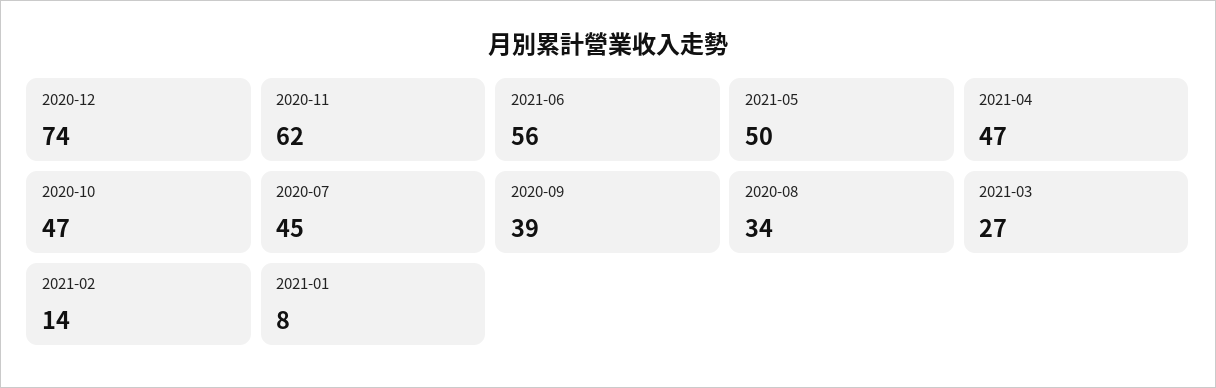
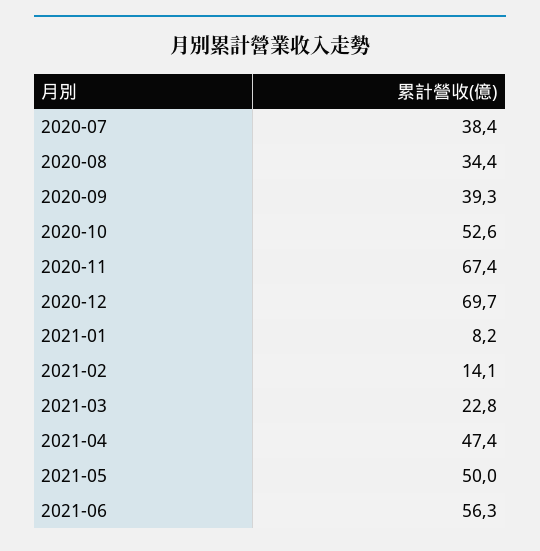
2020-12: 74 -> 69.7
2020-11: 62 -> 67.4
2020-10: 47 -> 52.6
2020-07: 45 -> 38.4
2021-03: 27 -> 22.8

